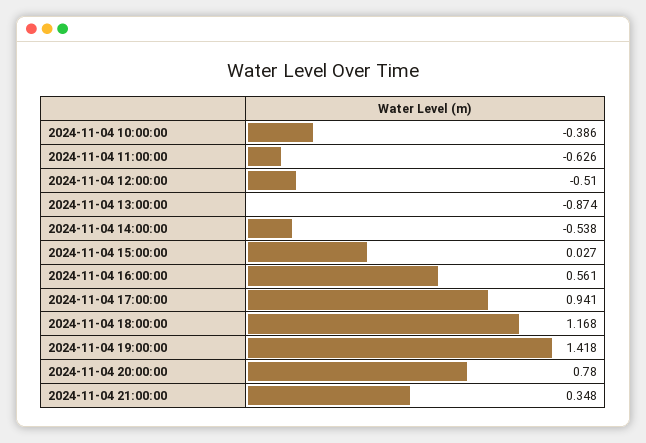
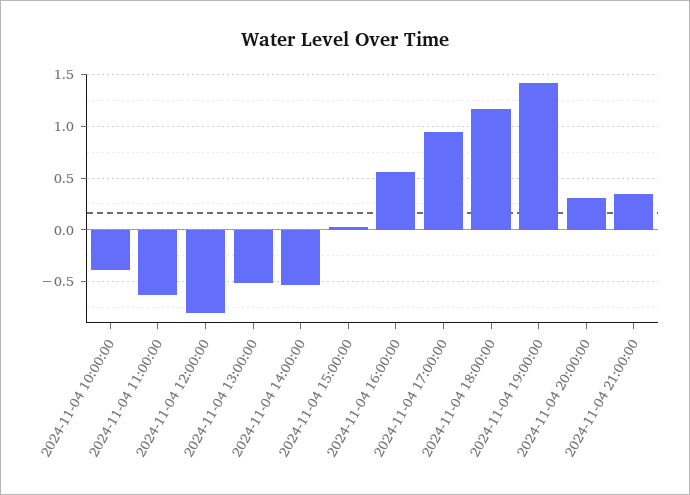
2024-11-04 12:00:00: -0.51 -> -0.8
2024-11-04 13:00:00: -0.874 -> -0.5
2024-11-04 20:00:00: 0.78 -> 0.3

